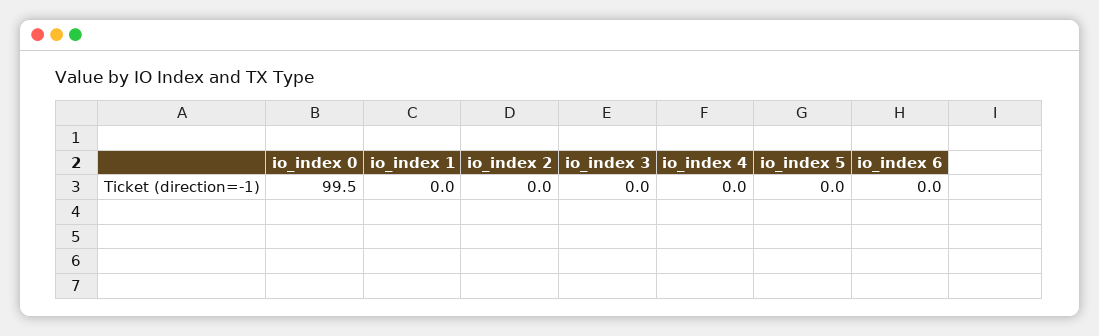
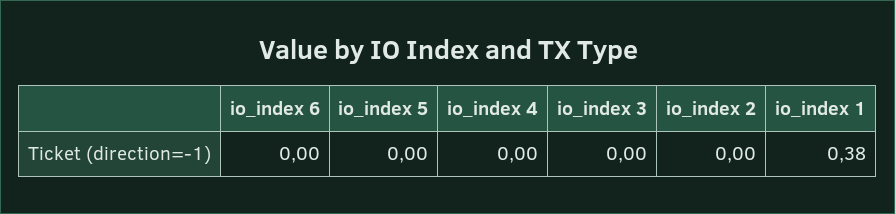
io_index 0: 99.5 -> none
io_index 1: 0 -> 0.38

